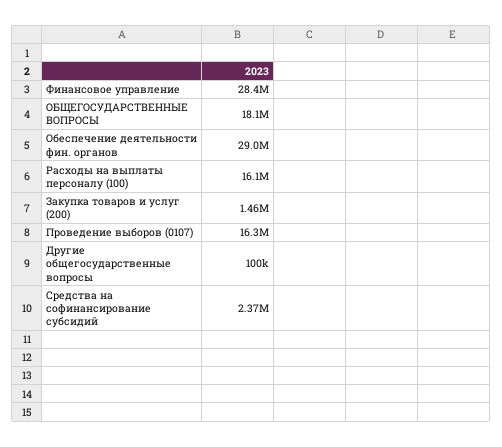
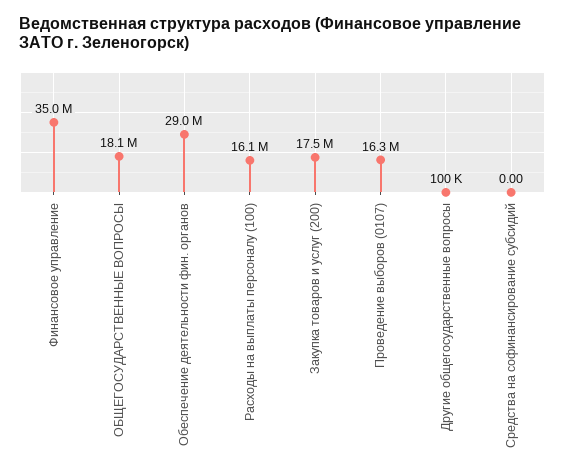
Финансовое управление: 28400000 -> 35000000
Закупка товаров и услуг (200): 1460000 -> 17500000
Средства на софинансирование субсидий: 2370000 -> 0

